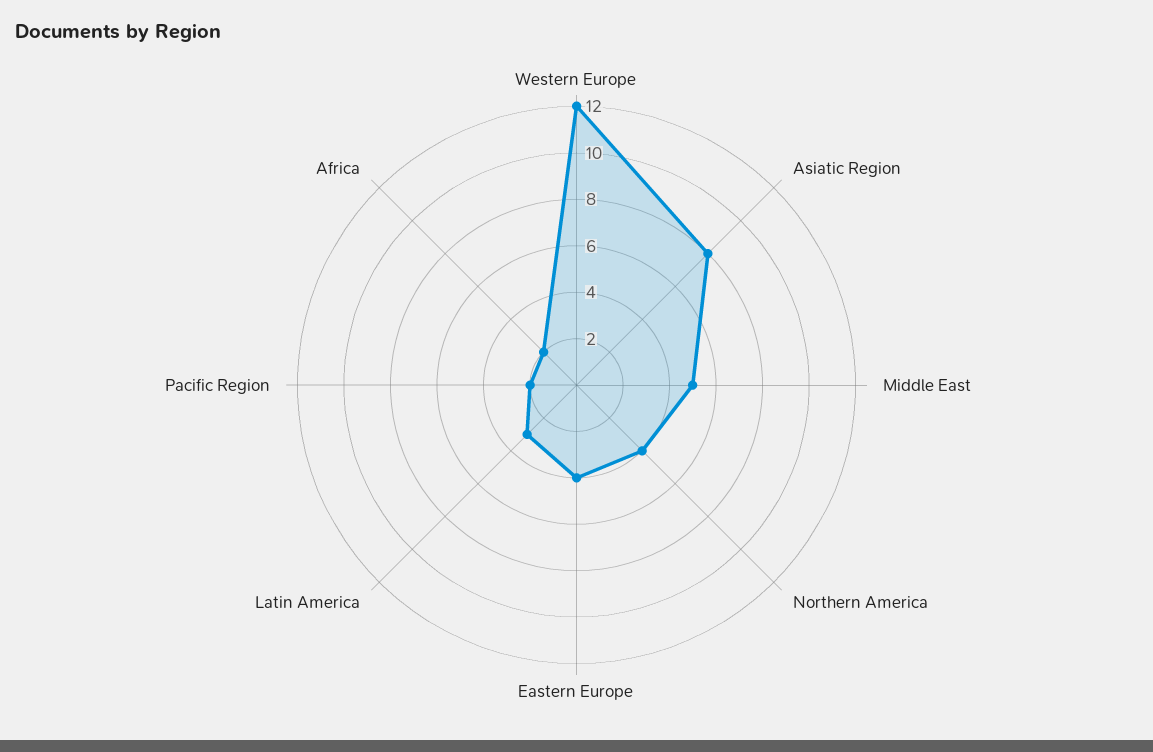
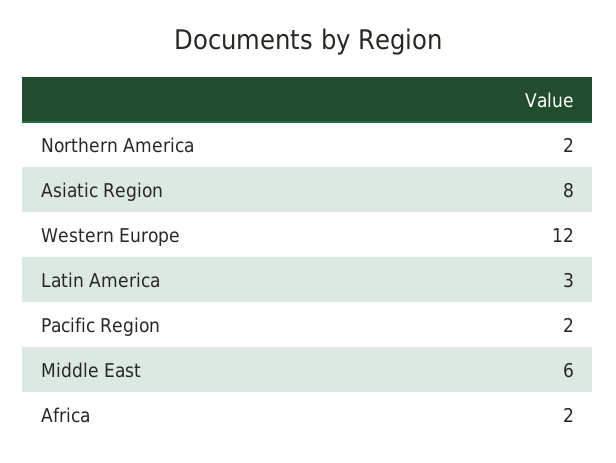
Middle East: 5 -> 6
Northern America: 4 -> 2
Eastern Europe: 4 -> none

